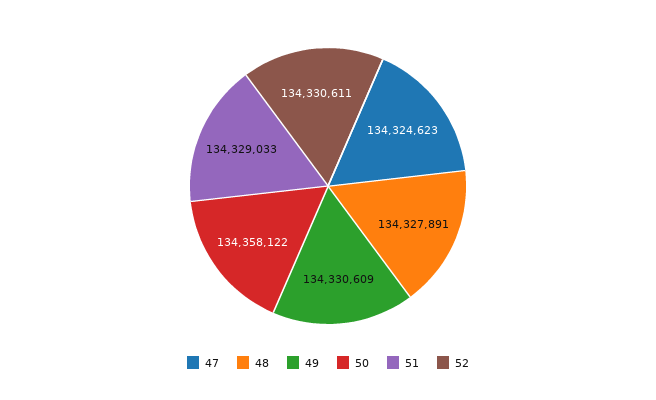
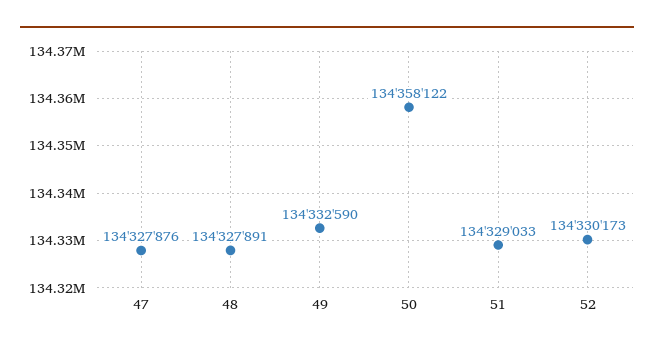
47: 134324623 -> 134327876
49: 134330609 -> 134332590
52: 134330611 -> 134330173

